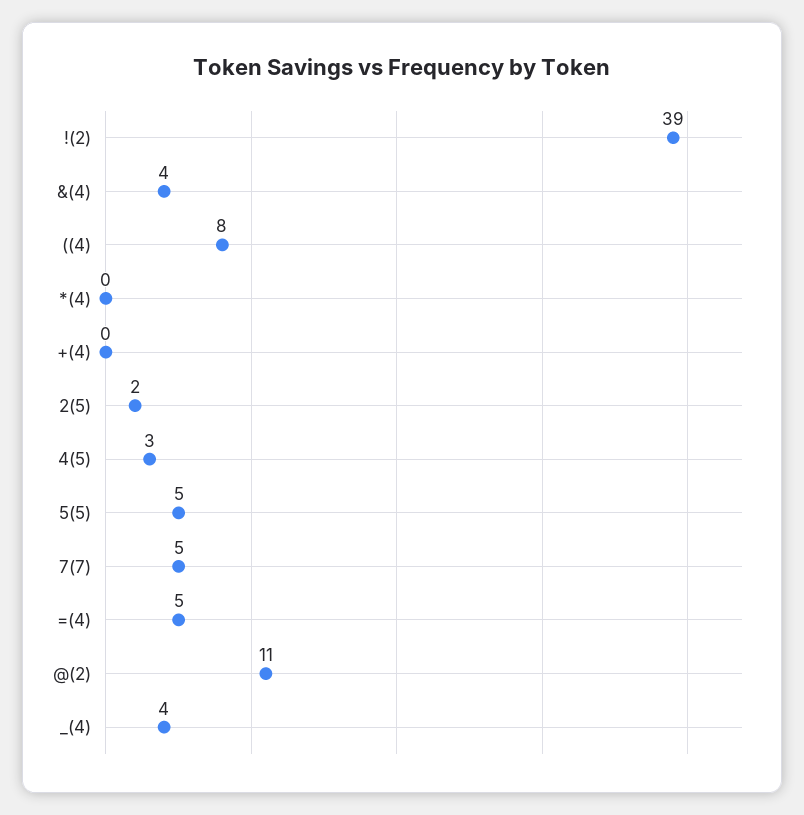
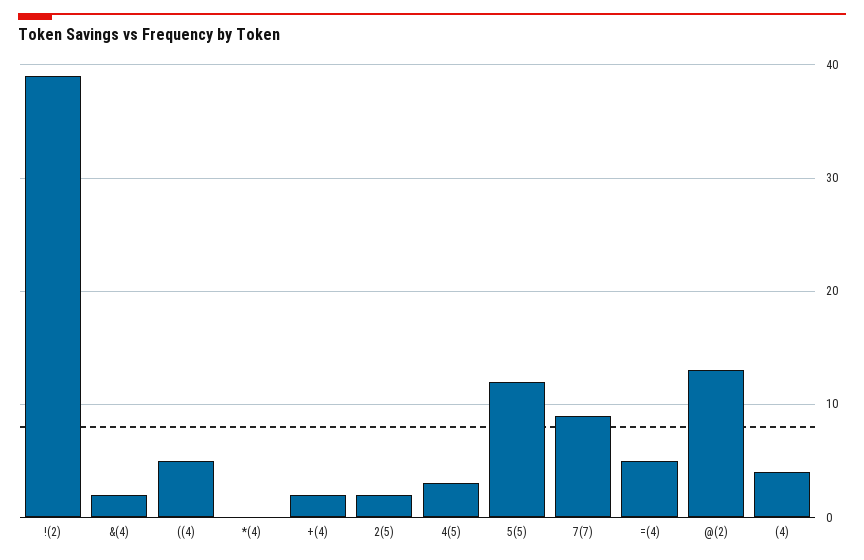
&(4): 4 -> 2
((4): 8 -> 5
+(4): 0 -> 2
5(5): 5 -> 12
7(7): 5 -> 9
@(2): 11 -> 13

